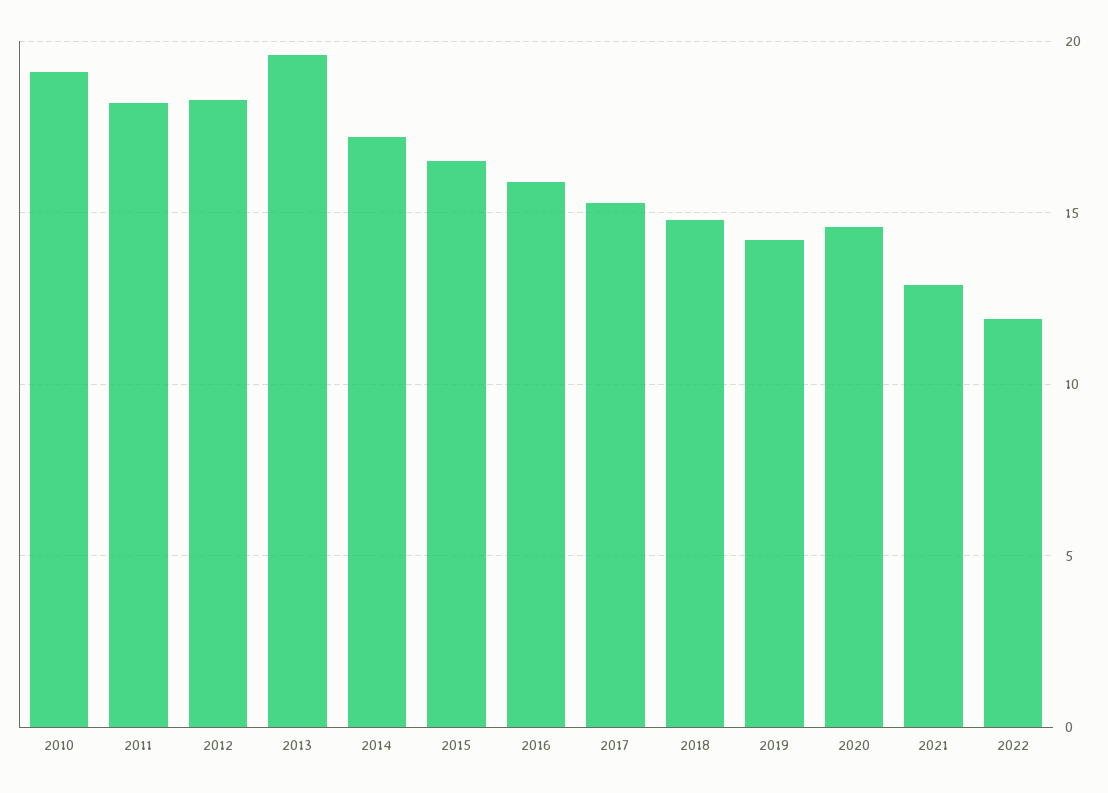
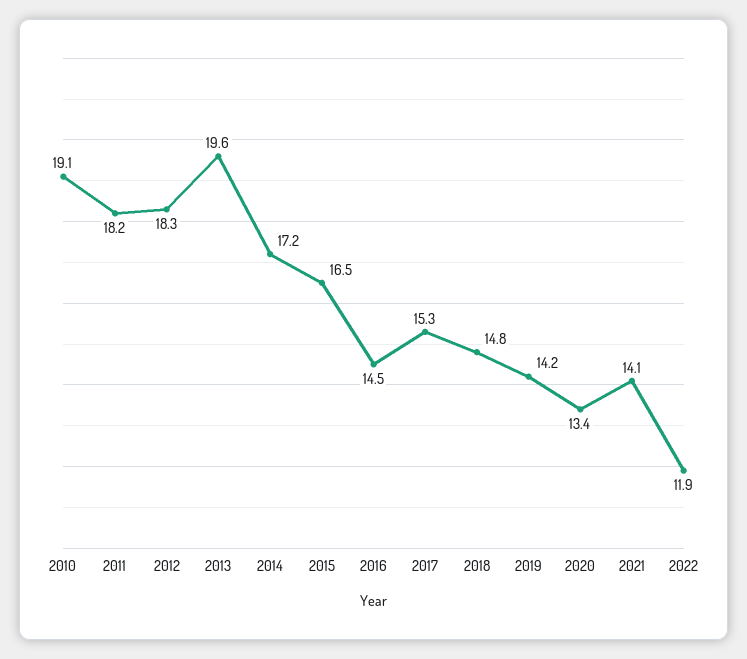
2016: 16 -> 14.5
2020: 14.5 -> 13.4
2021: 13 -> 14.1

